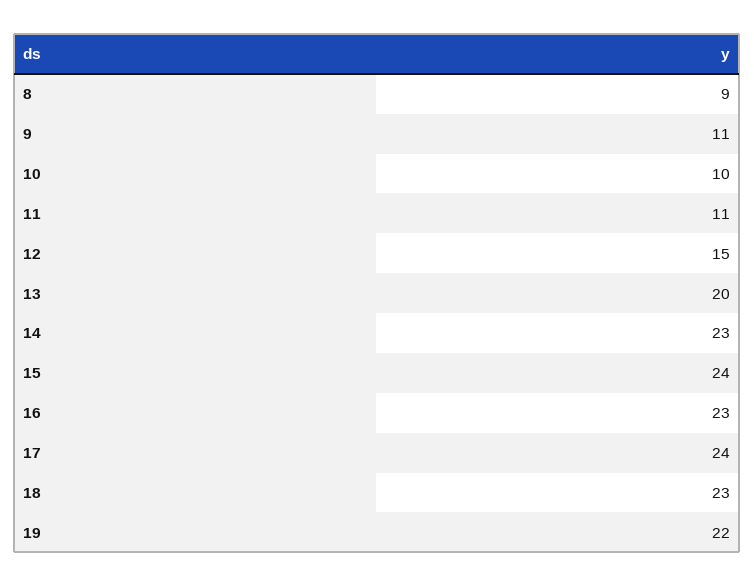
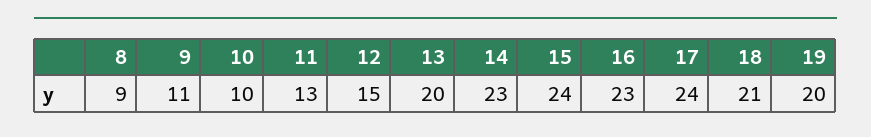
11: 11 -> 13
18: 23 -> 21
19: 22 -> 20

